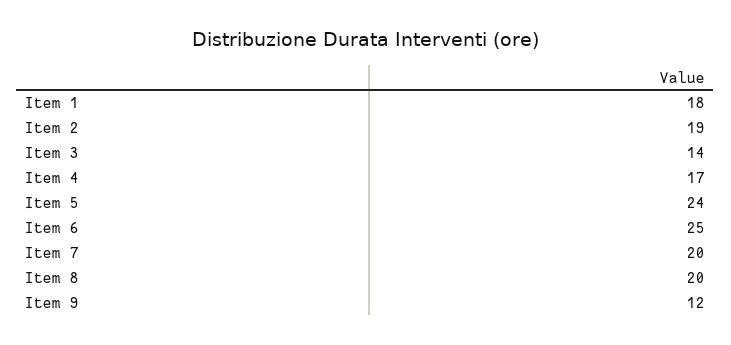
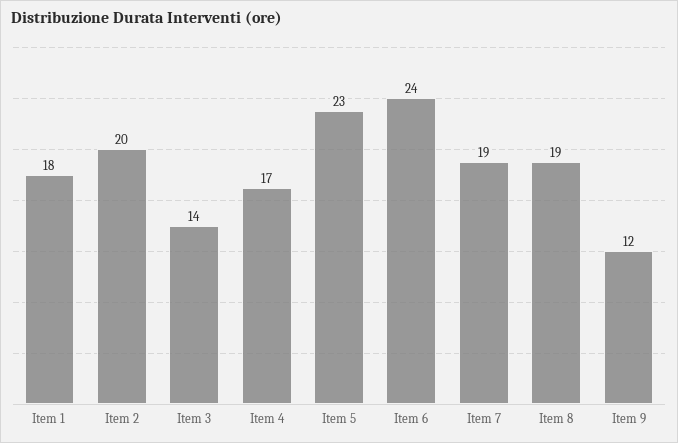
Item 2: 19 -> 20
Item 5: 24 -> 23
Item 6: 25 -> 24
Item 7: 20 -> 19
Item 8: 20 -> 19

